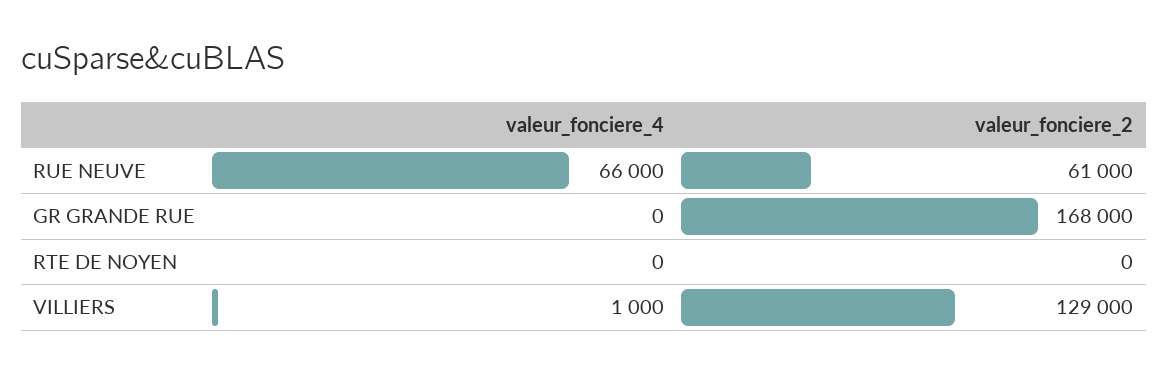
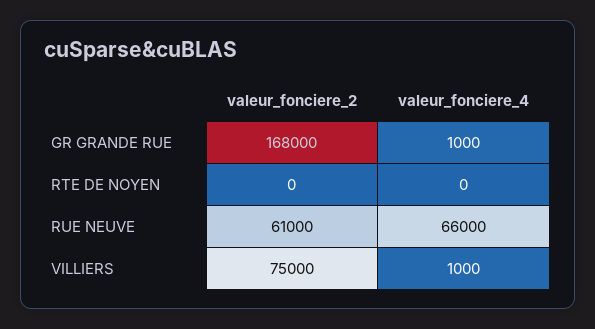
valeur_fonciere_4, GR GRANDE RUE: 0 -> 1000
valeur_fonciere_2, VILLIERS: 129000 -> 75000

